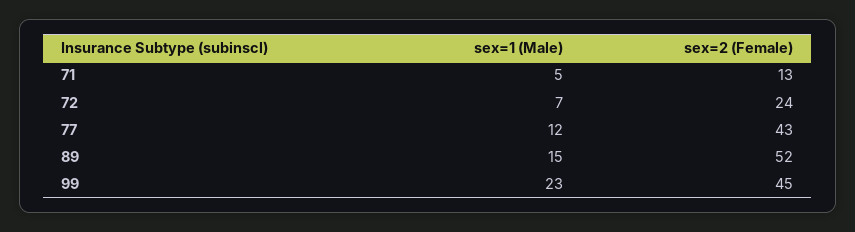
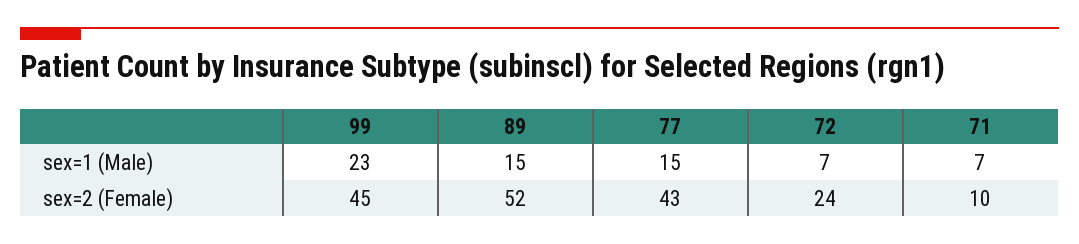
sex=1 (Male), 71: 5 -> 7
sex=2 (Female), 71: 13 -> 10
sex=1 (Male), 77: 12 -> 15

